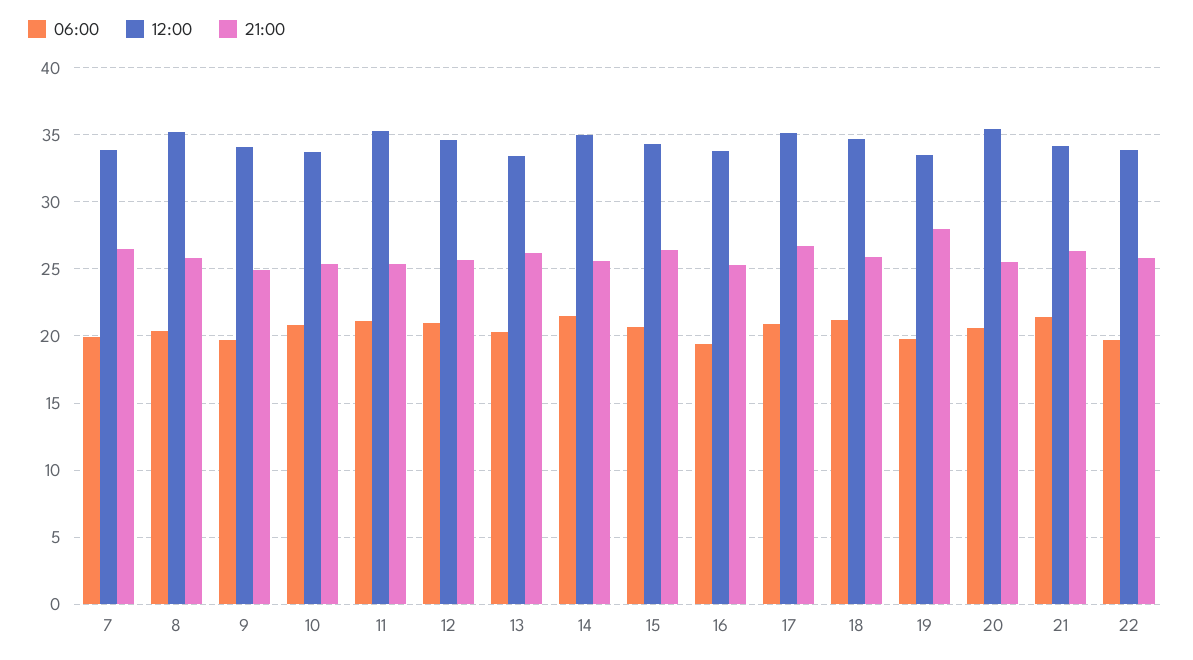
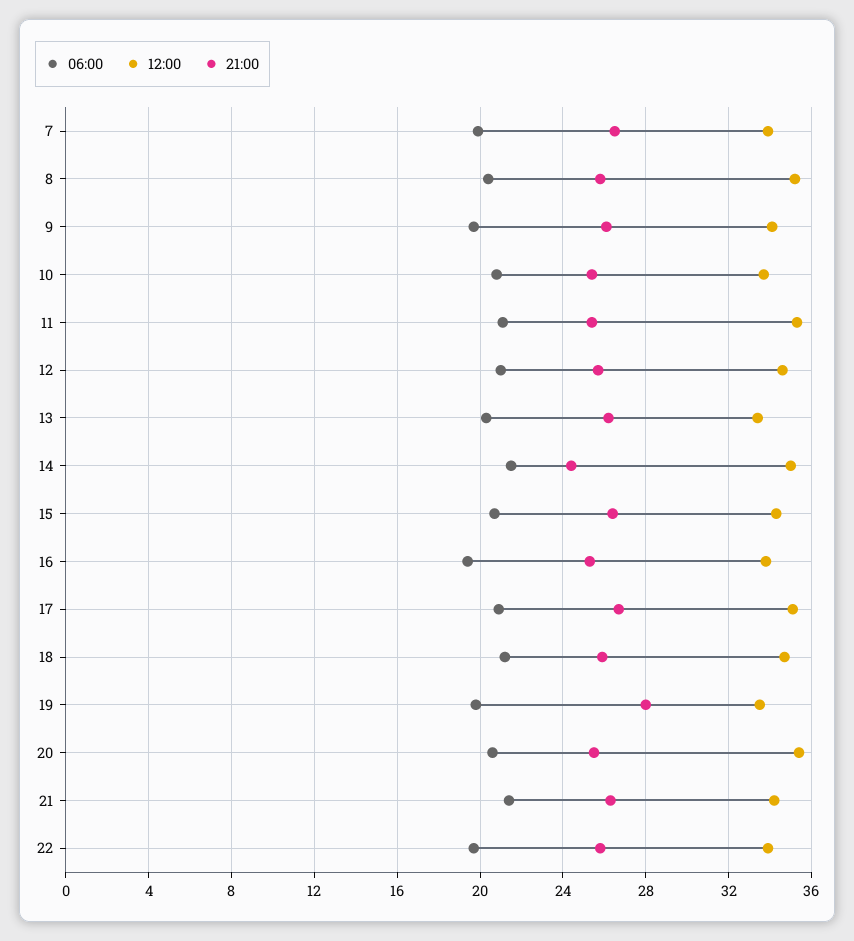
21:00, 9: 25 -> 26
21:00, 14: 25.5 -> 24.5

